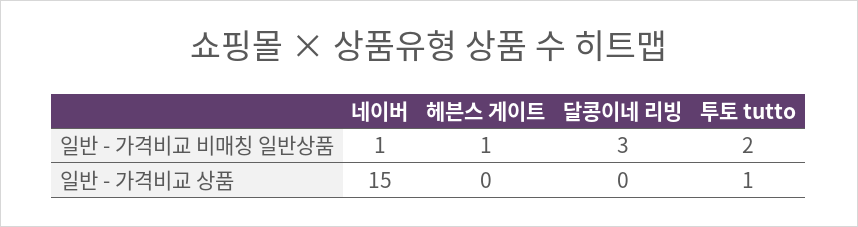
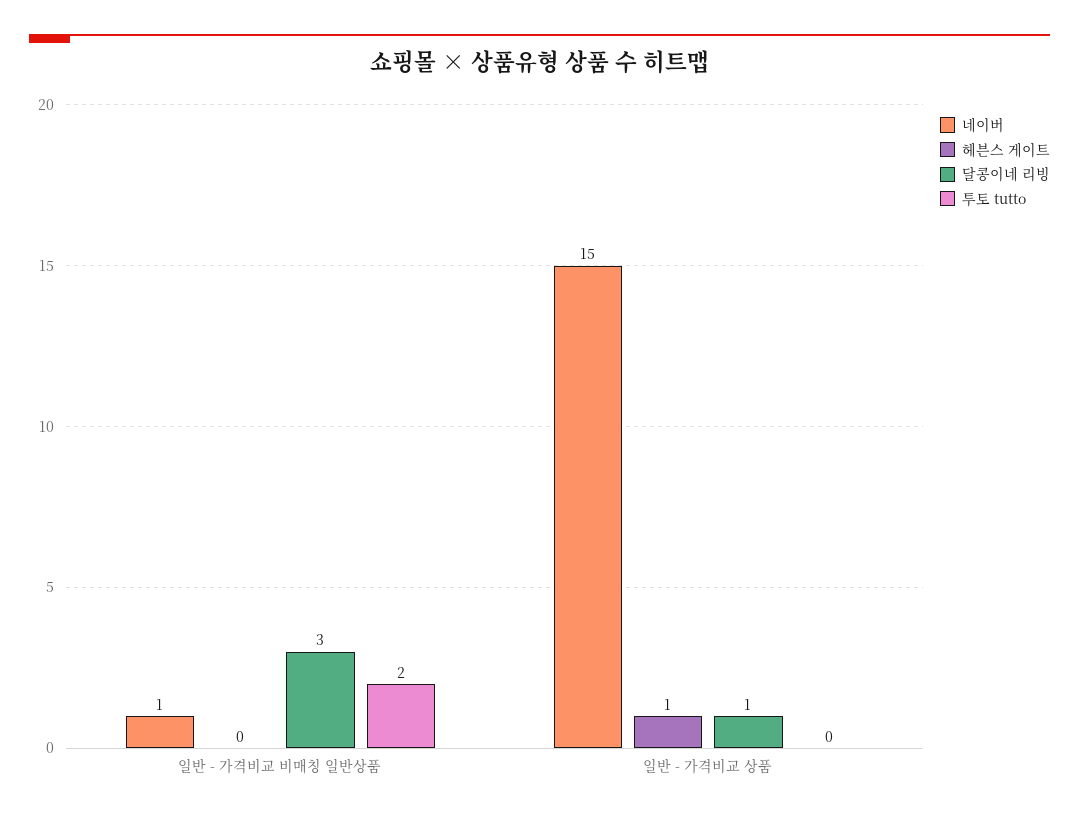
헤븐스 게이트, 일반 - 가격비교 비매칭 일반상품: 1 -> 0
헤븐스 게이트, 일반 - 가격비교 상품: 0 -> 1
달콩이네 리빙, 일반 - 가격비교 상품: 0 -> 1
투토 tutto, 일반 - 가격비교 상품: 1 -> 0

